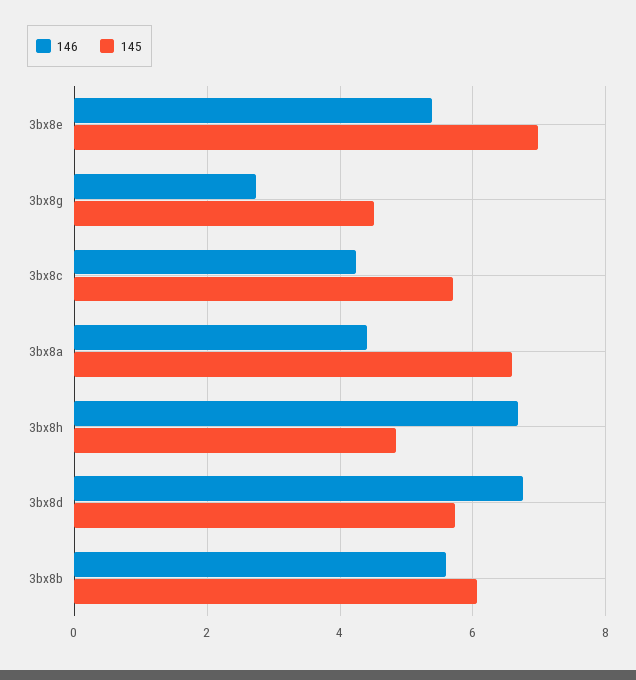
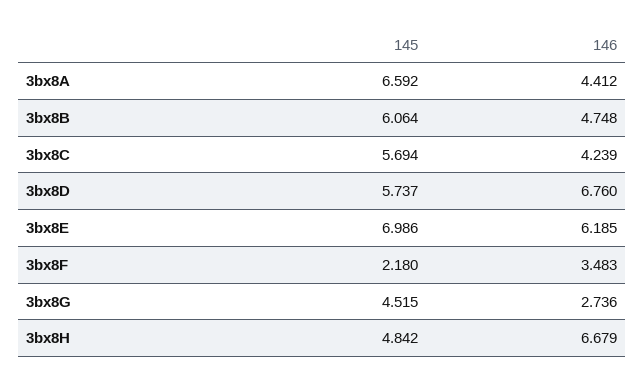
146, 3bx8e: 5.4 -> 6.185
146, 3bx8b: 5.6 -> 4.748
145, 3bx8F: none -> 2.18
146, 3bx8F: none -> 3.483

